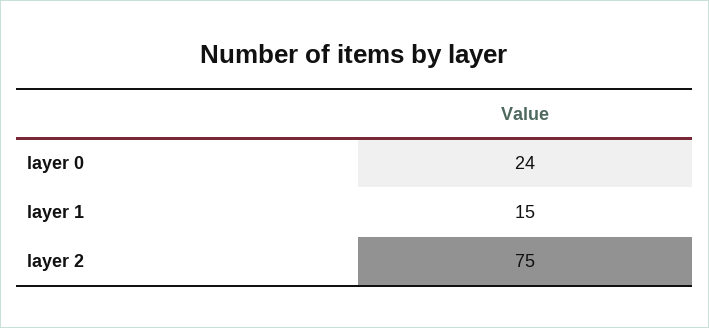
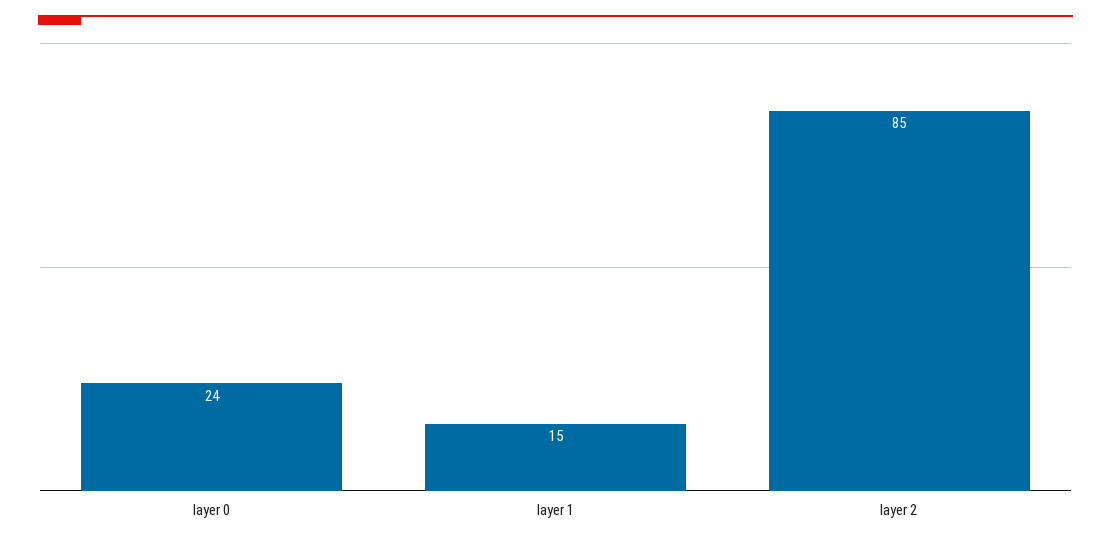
layer 2: 75 -> 85

